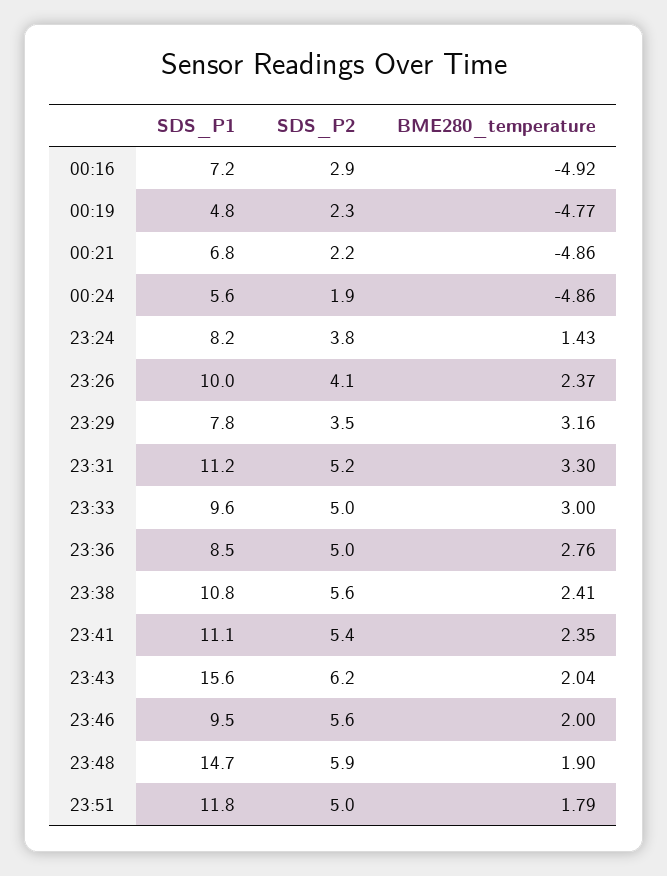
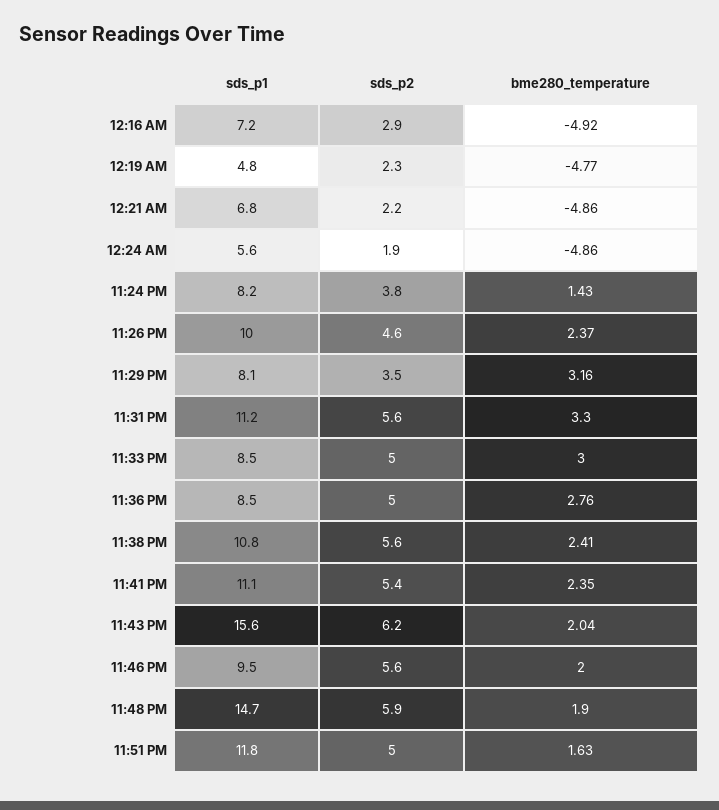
SDS_P2, 23:26: 4.1 -> 4.6
SDS_P1, 23:29: 7.8 -> 8.1
SDS_P2, 23:31: 5.2 -> 5.6
SDS_P1, 23:33: 9.6 -> 8.5
BME280_temperature, 23:51: 1.79 -> 1.63

